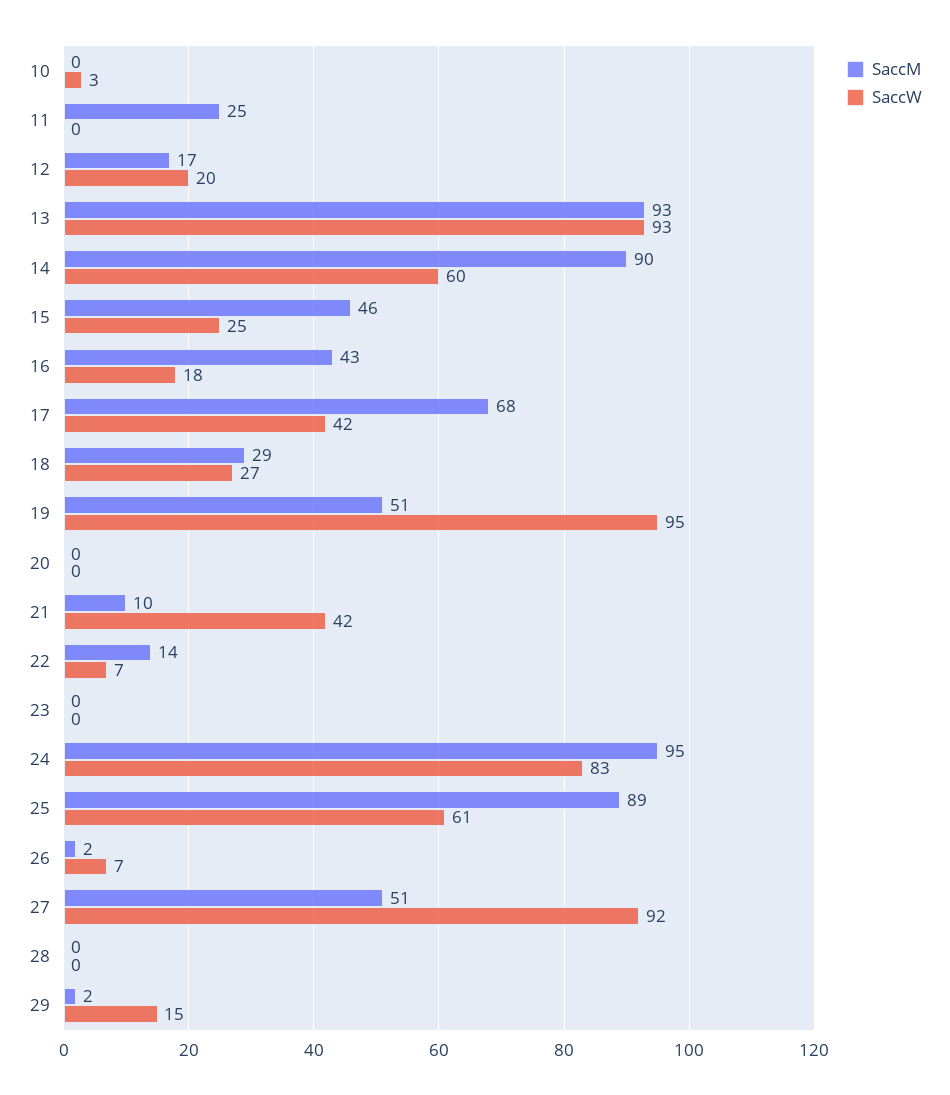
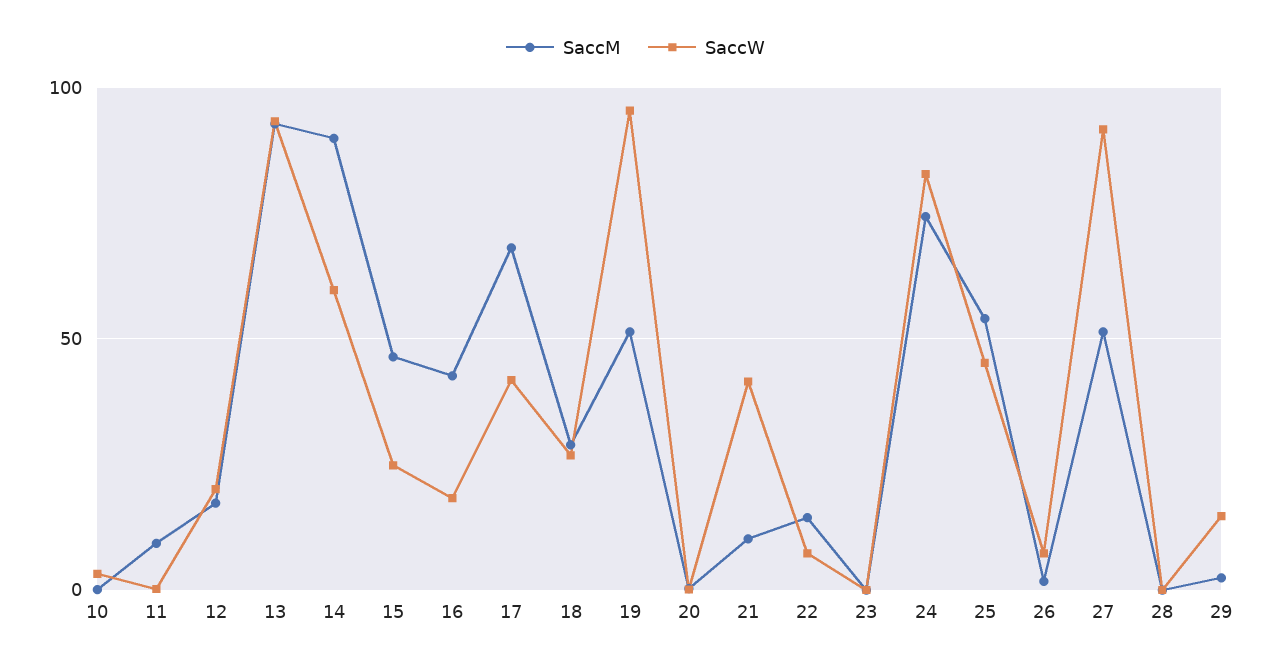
SaccM, 11: 25 -> 10
SaccM, 24: 95 -> 75
SaccM, 25: 89 -> 55
SaccW, 25: 61 -> 45

